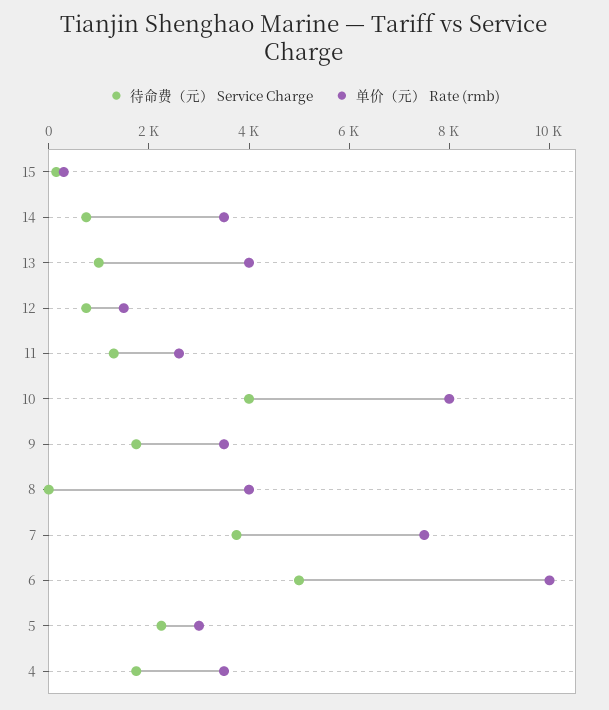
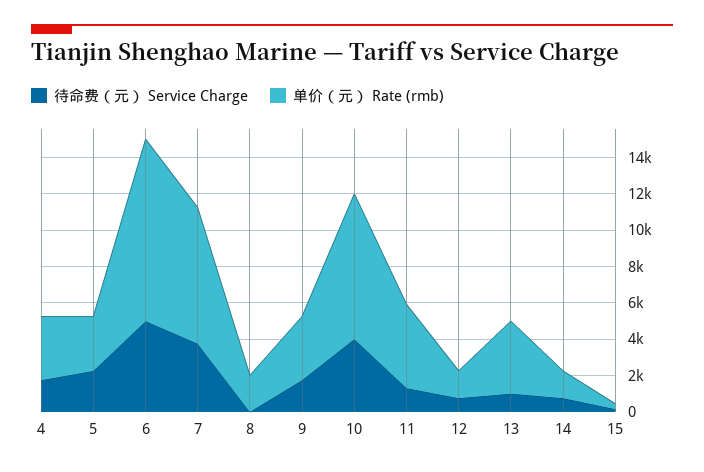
单价（元） Rate (rmb), 14: 3500 -> 1500
单价（元） Rate (rmb), 11: 2500 -> 4500
单价（元） Rate (rmb), 8: 4000 -> 2000

